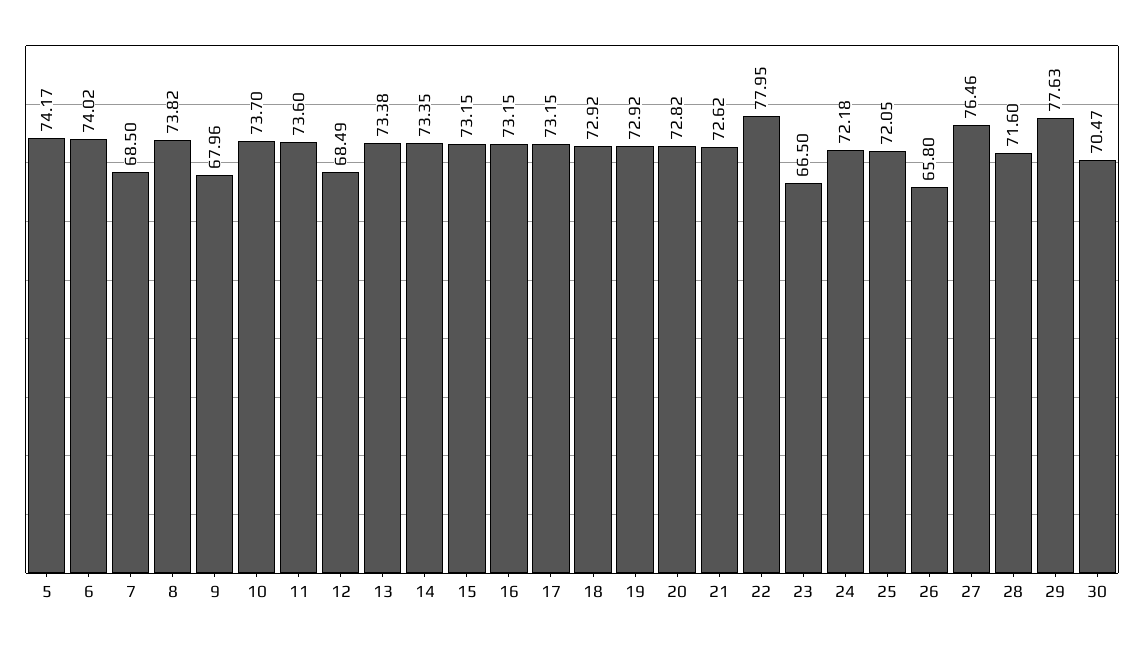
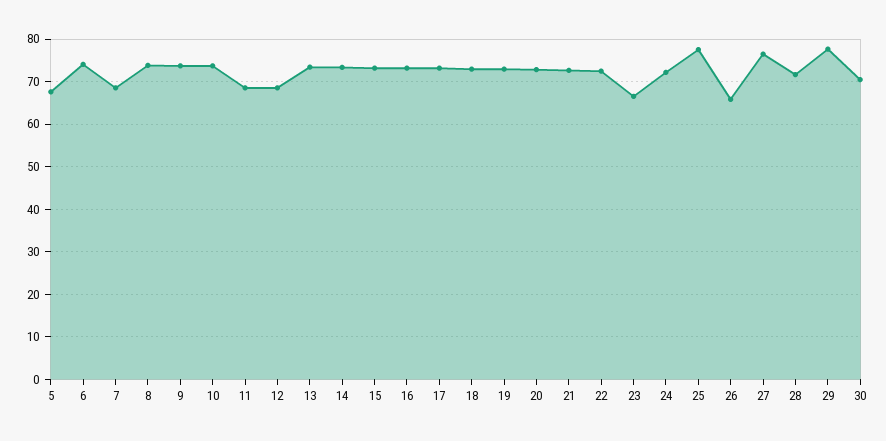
5: 74.17 -> 68
9: 67.96 -> 74
11: 73.6 -> 68
22: 77.95 -> 72
25: 72.05 -> 78

